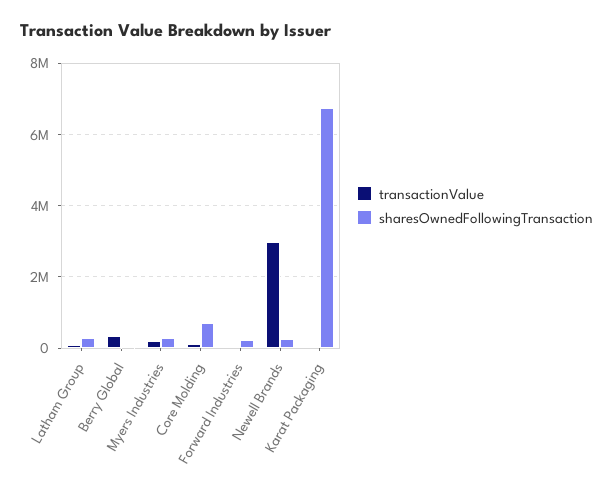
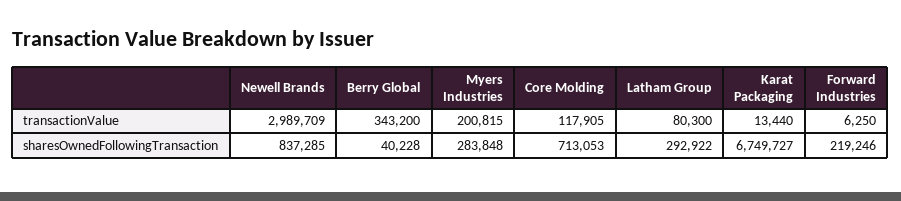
sharesOwnedFollowingTransaction, Newell Brands: 200000 -> 837285

